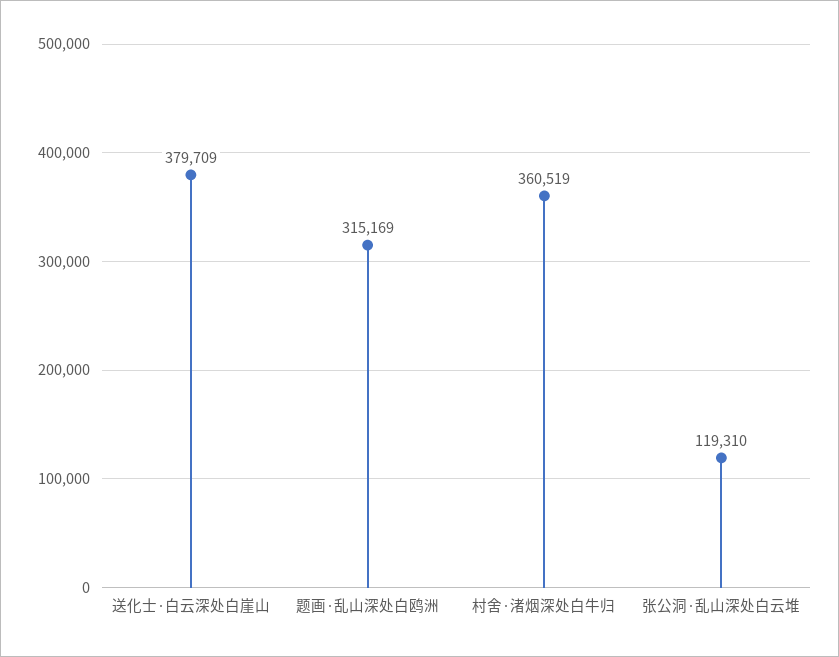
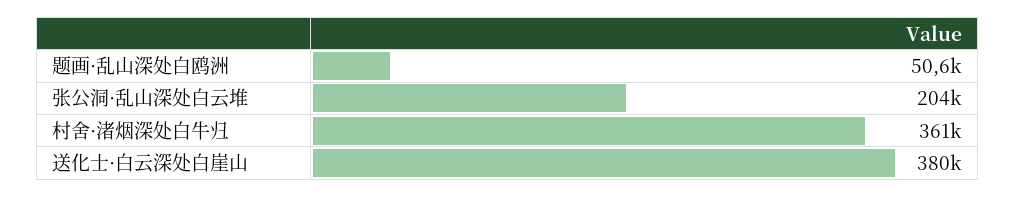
题画·乱山深处白鸥洲: 315169 -> 50600
张公洞·乱山深处白云堆: 119310 -> 204000

